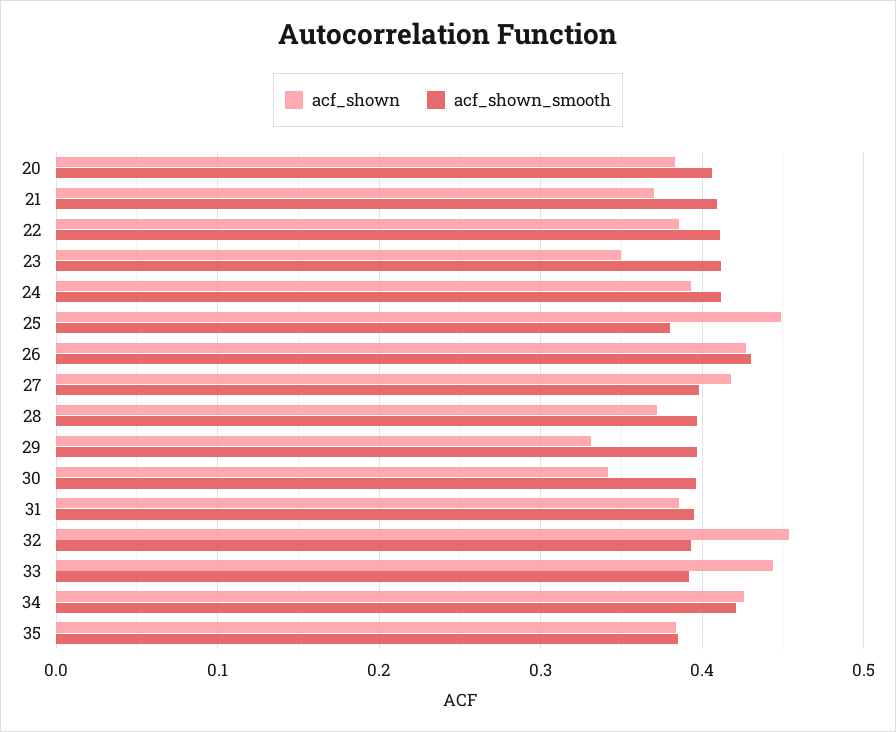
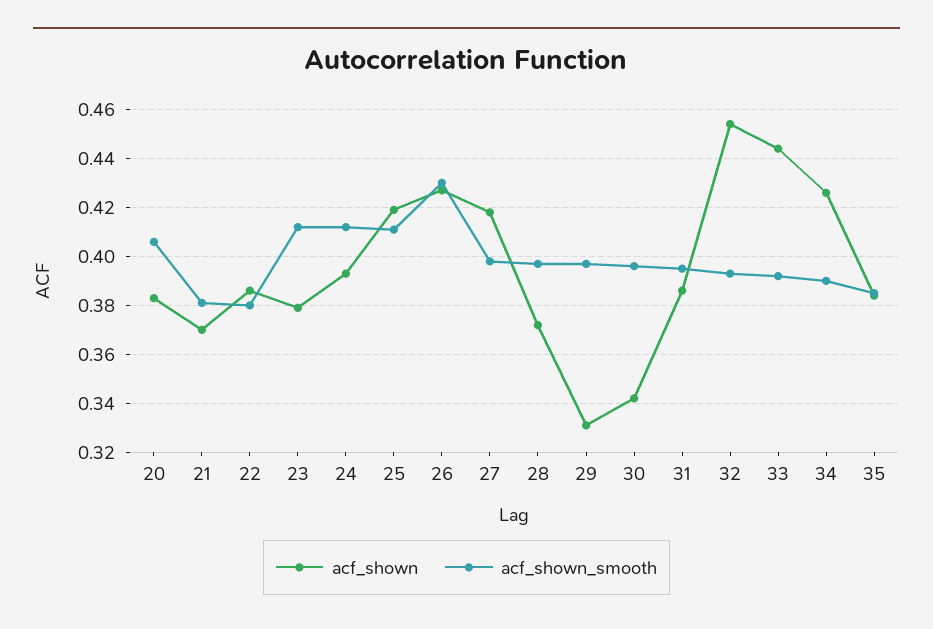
acf_shown_smooth, 21: 0.41 -> 0.38
acf_shown_smooth, 22: 0.41 -> 0.38
acf_shown, 23: 0.35 -> 0.38
acf_shown, 25: 0.45 -> 0.42
acf_shown_smooth, 25: 0.38 -> 0.41
acf_shown_smooth, 34: 0.42 -> 0.39

